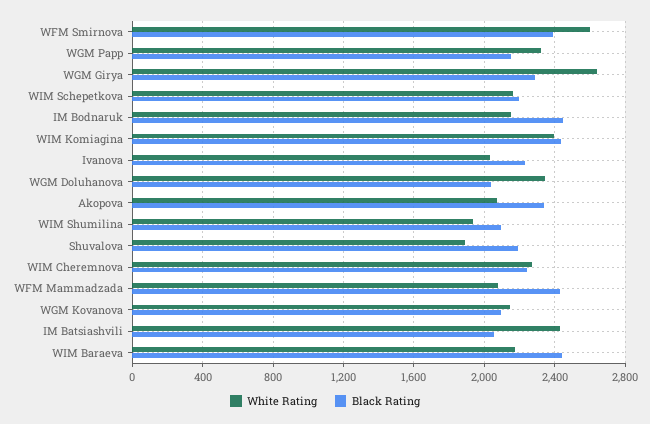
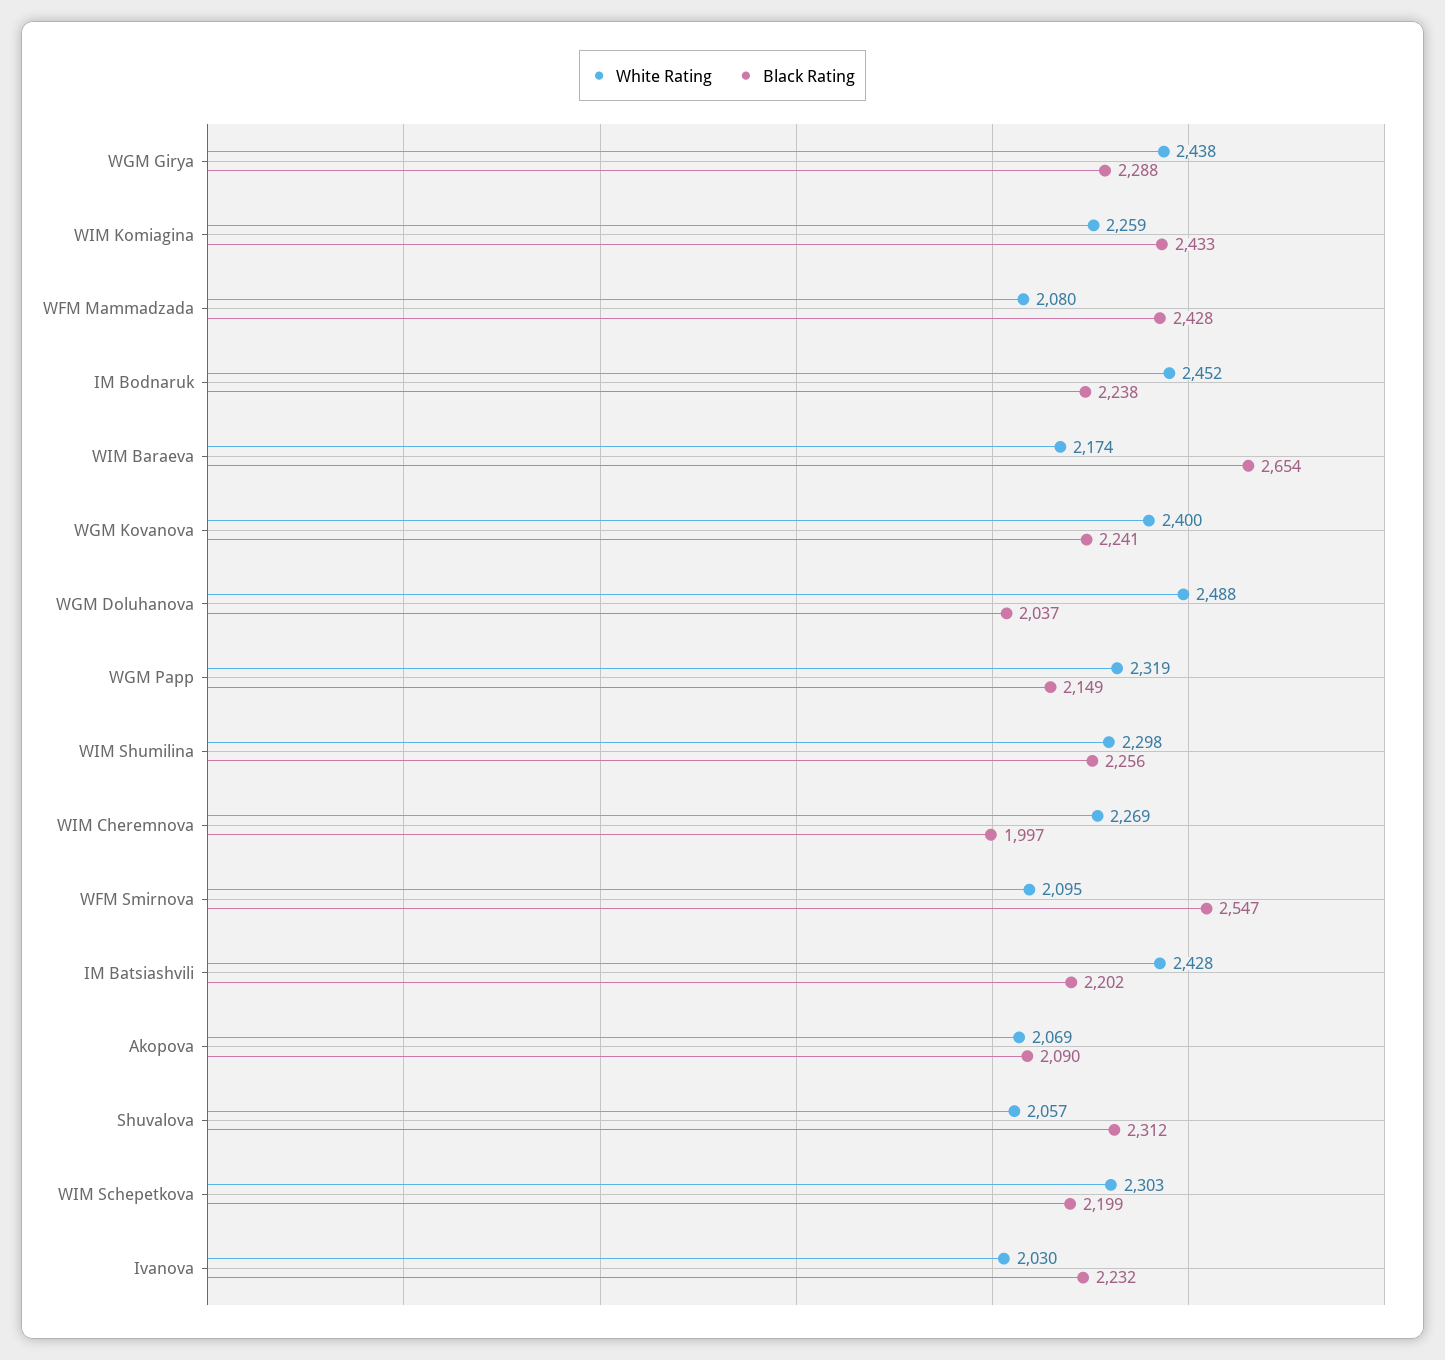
White Rating, WFM Smirnova: 2600 -> 2095
Black Rating, WFM Smirnova: 2400 -> 2547
White Rating, WGM Girya: 2650 -> 2438
White Rating, WIM Schepetkova: 2150 -> 2303
White Rating, IM Bodnaruk: 2150 -> 2452
Black Rating, IM Bodnaruk: 2450 -> 2238
White Rating, WIM Komiagina: 2400 -> 2259
White Rating, WGM Doluhanova: 2350 -> 2488
Black Rating, Akopova: 2350 -> 2090
White Rating, WIM Shumilina: 1950 -> 2298
Black Rating, WIM Shumilina: 2100 -> 2256
White Rating, Shuvalova: 1900 -> 2057
Black Rating, Shuvalova: 2200 -> 2312
Black Rating, WIM Cheremnova: 2250 -> 1997
White Rating, WGM Kovanova: 2150 -> 2400
Black Rating, WGM Kovanova: 2100 -> 2241
Black Rating, IM Batsiashvili: 2050 -> 2202
Black Rating, WIM Baraeva: 2450 -> 2654

